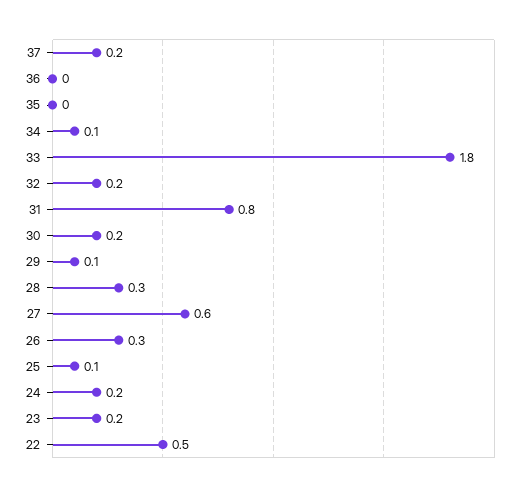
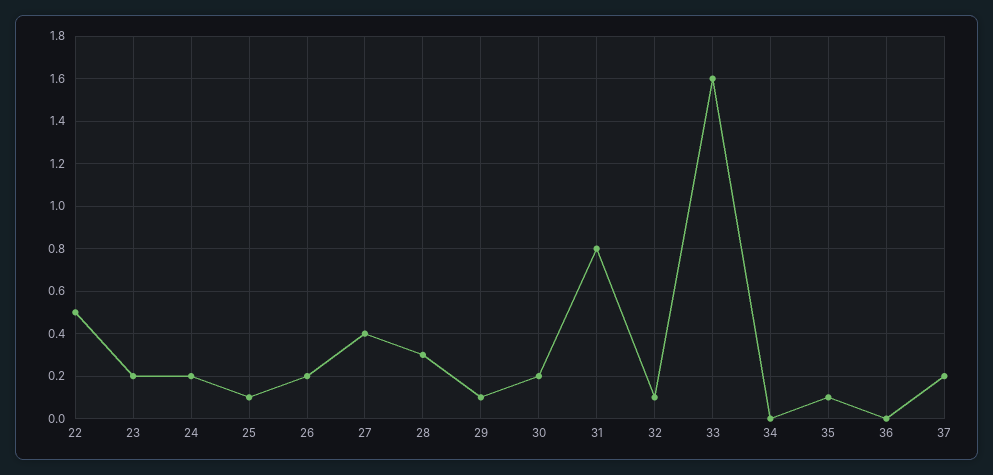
35: 0 -> 0.1
34: 0.1 -> 0
33: 1.8 -> 1.6
32: 0.2 -> 0.1
27: 0.6 -> 0.4
26: 0.3 -> 0.2

